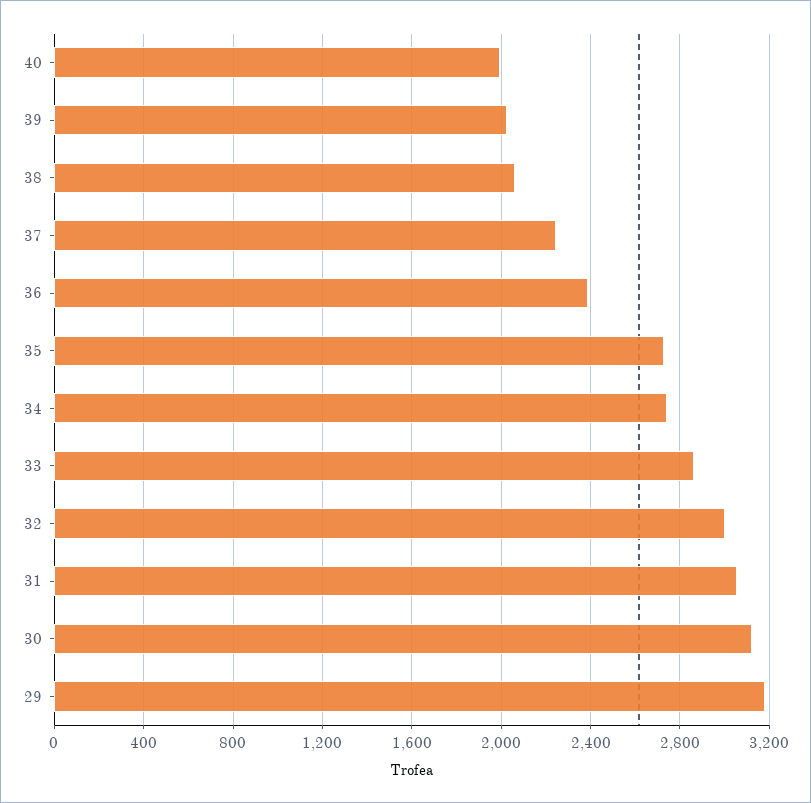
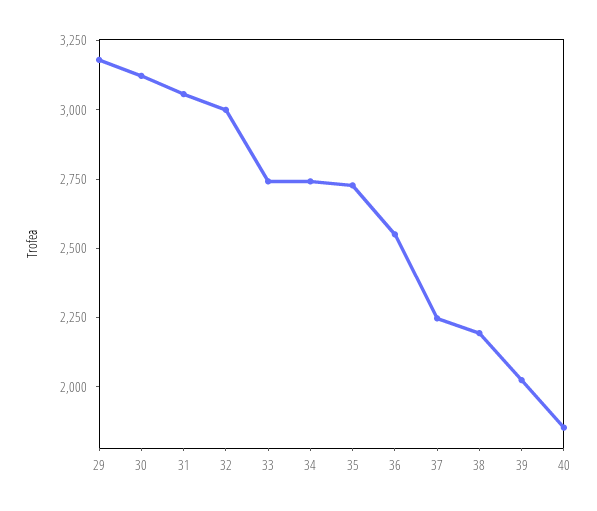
40: 2000 -> 1850
38: 2050 -> 2200
36: 2400 -> 2550
33: 2850 -> 2750

